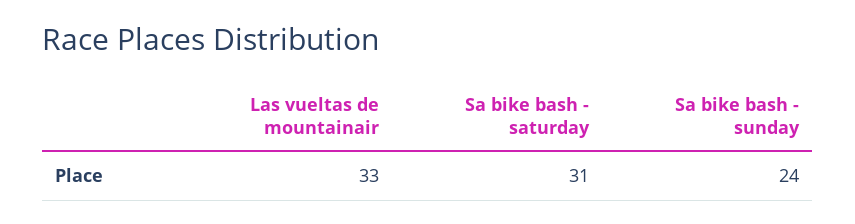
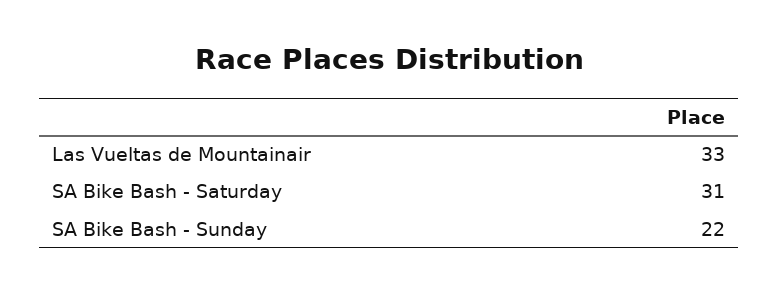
Sa bike bash - sunday: 24 -> 22

